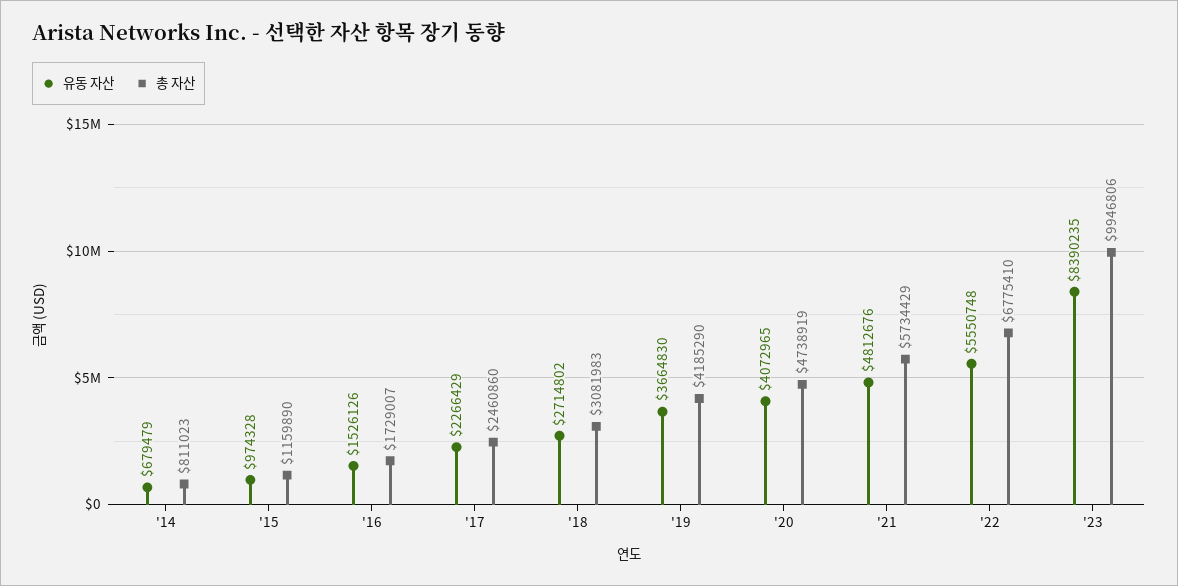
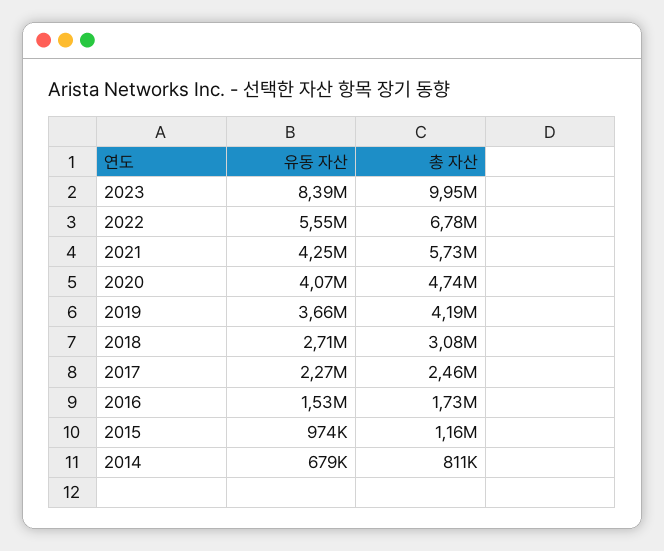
유동 자산, '21: 4812676 -> 4250000

